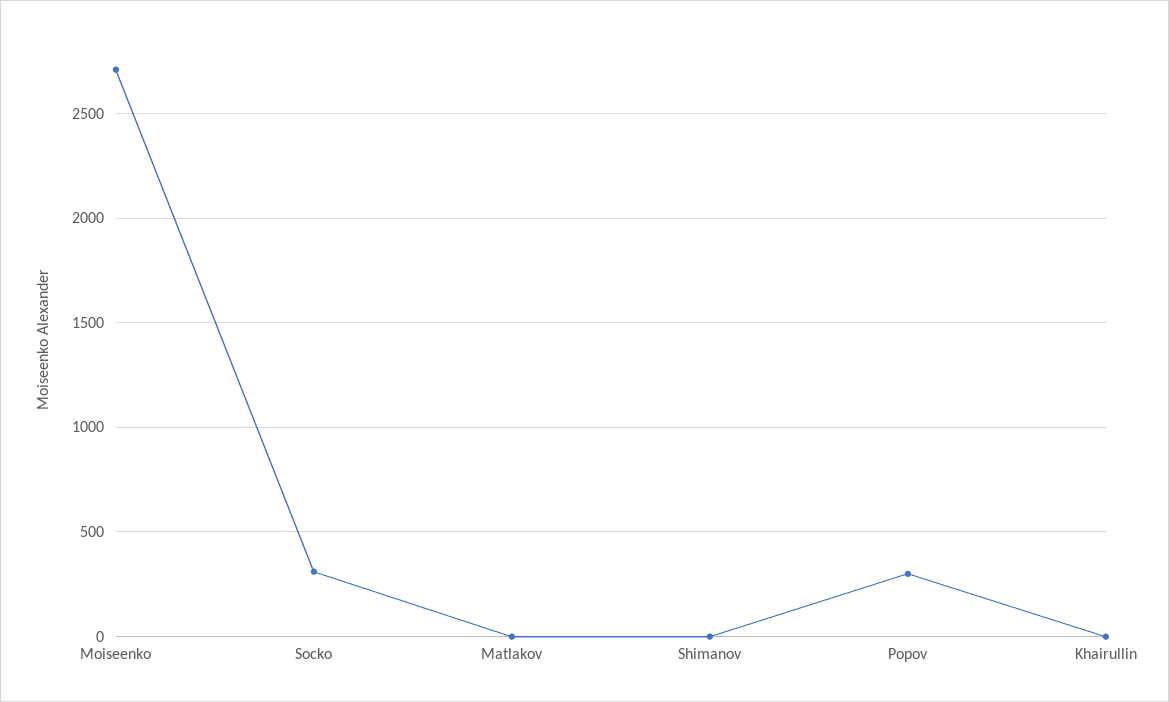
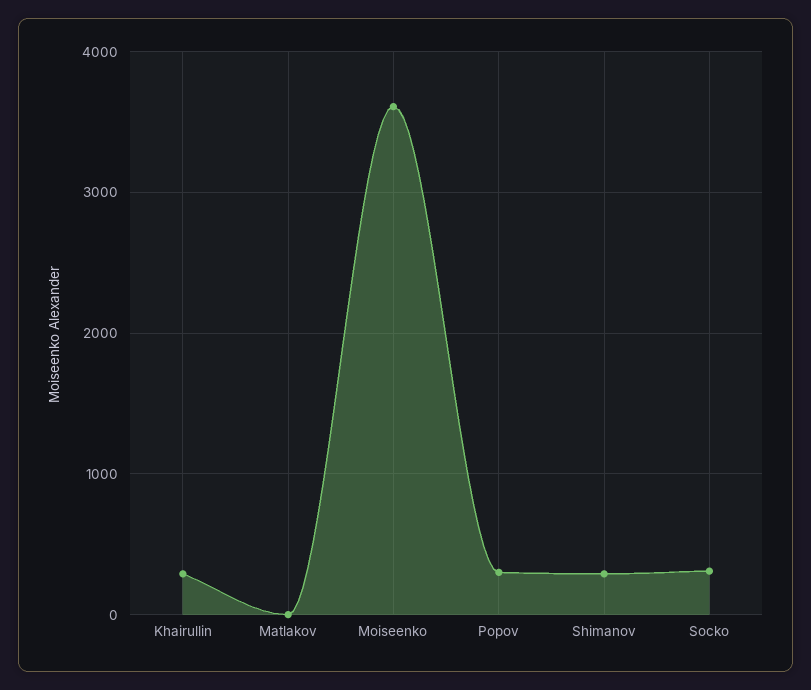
Moiseenko: 2700 -> 3600
Shimanov: 0 -> 300
Khairullin: 0 -> 300

